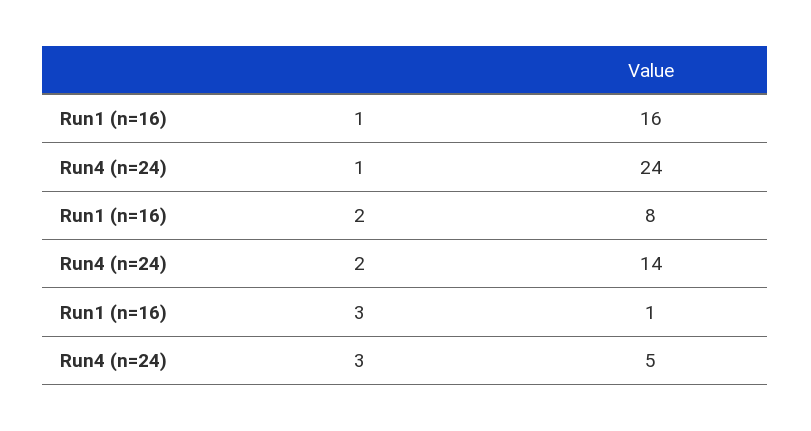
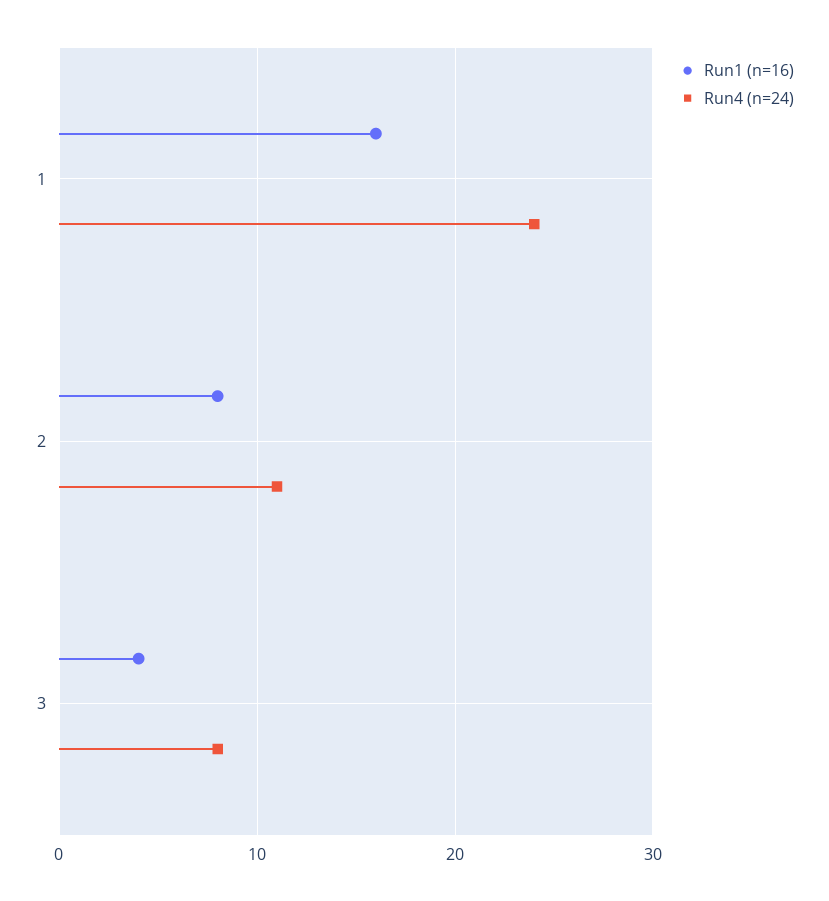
Run4 (n=24), 2: 14 -> 11
Run1 (n=16), 3: 1 -> 4
Run4 (n=24), 3: 5 -> 8

